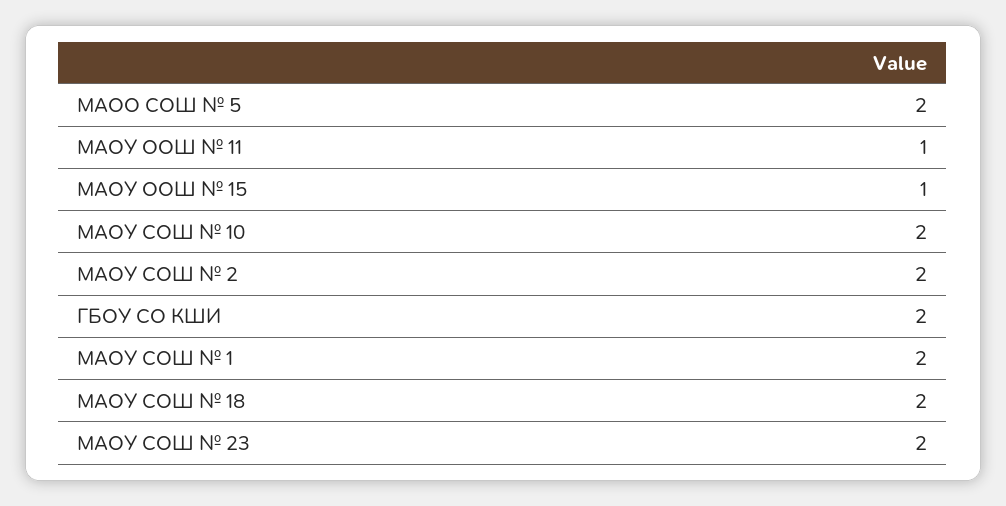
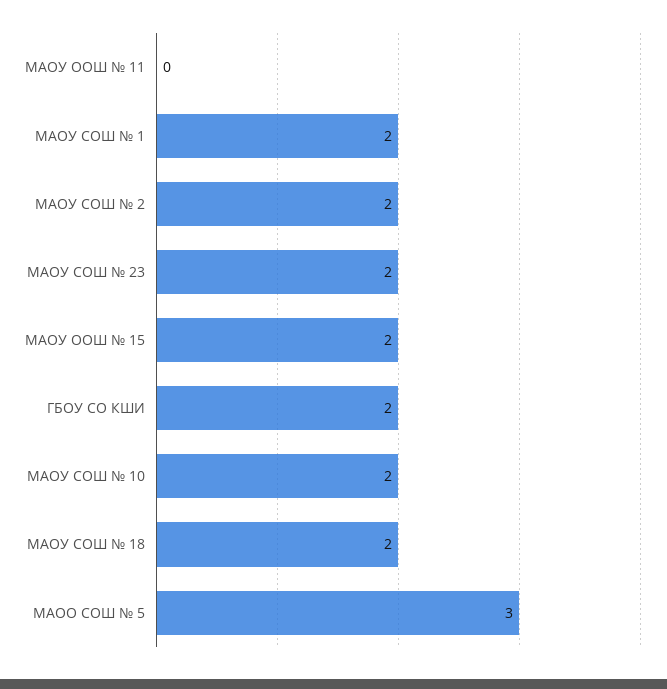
МАОО СОШ № 5: 2 -> 3
МАОУ ООШ № 11: 1 -> 0
МАОУ ООШ № 15: 1 -> 2

